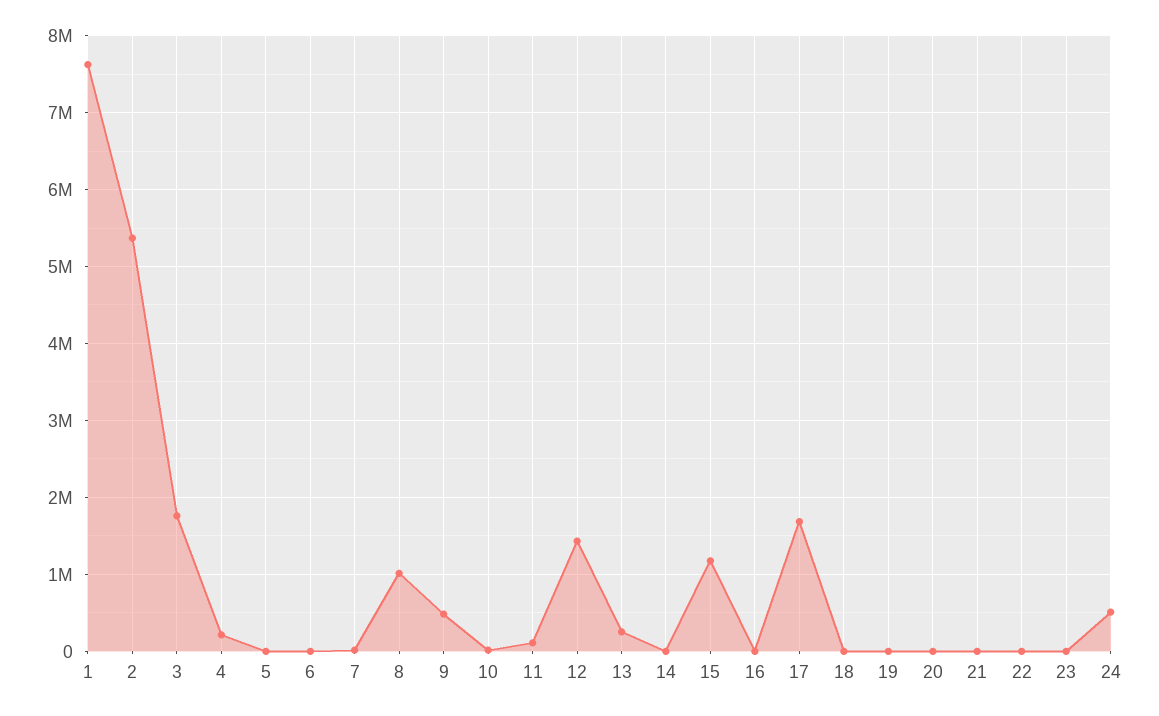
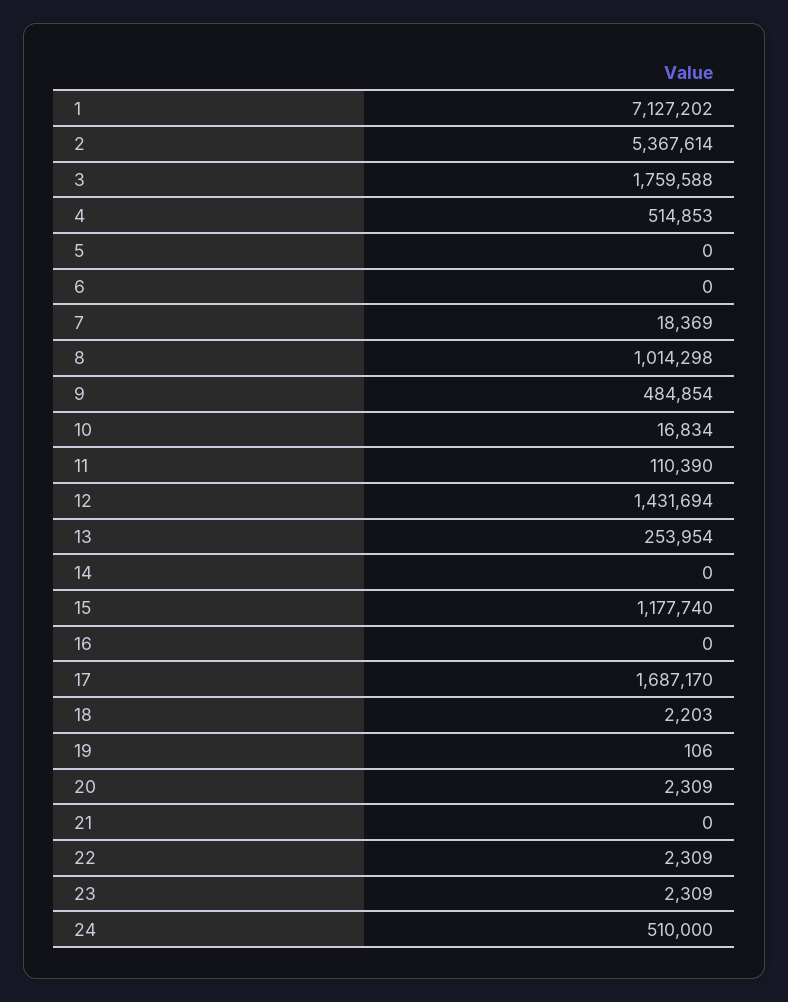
1: 7600000 -> 7127202
4: 200000 -> 514853

